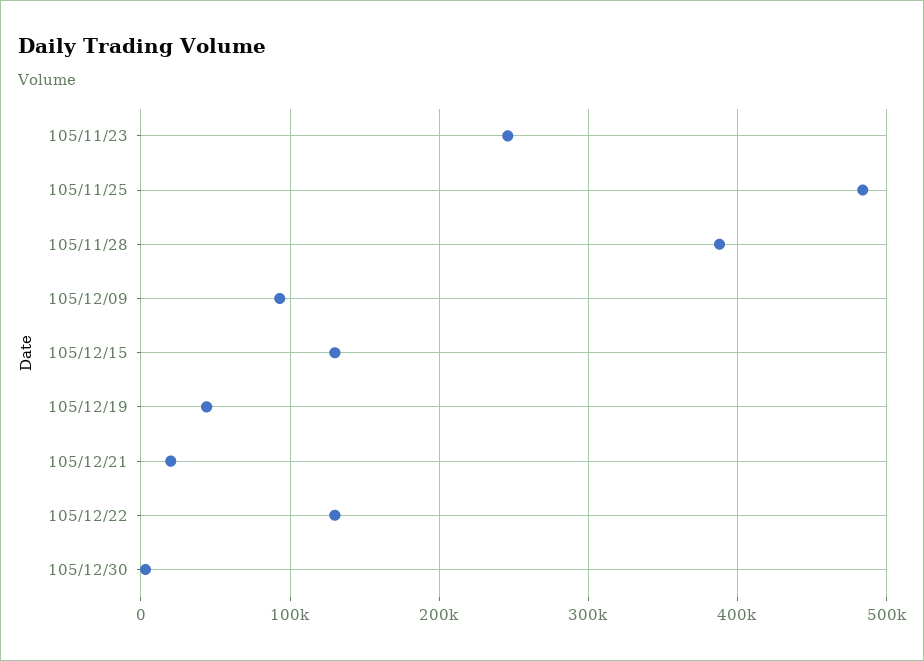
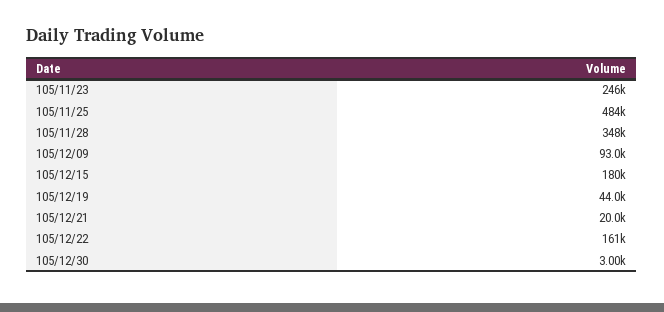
105/11/28: 390000 -> 348000
105/12/15: 130000 -> 180000
105/12/22: 130000 -> 161000

